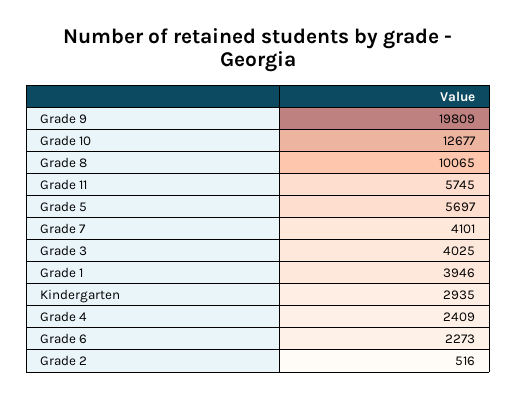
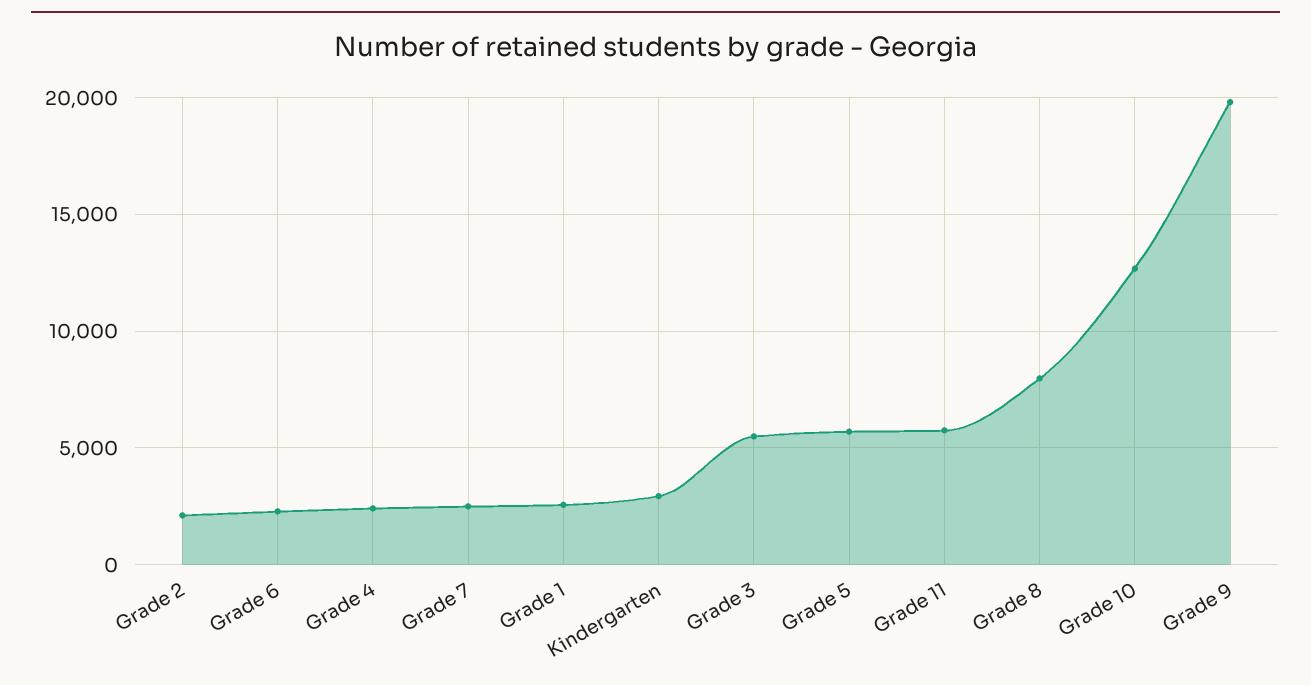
Grade 8: 10065 -> 8000
Grade 7: 4101 -> 2500
Grade 3: 4025 -> 5500
Grade 1: 3946 -> 2500
Grade 2: 516 -> 2000

